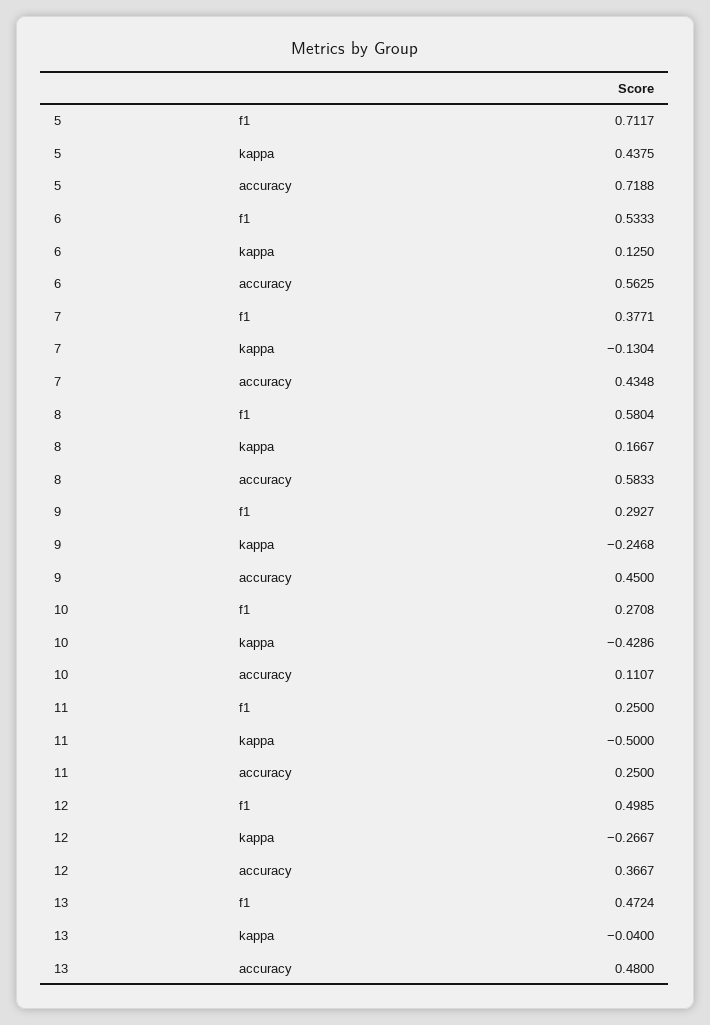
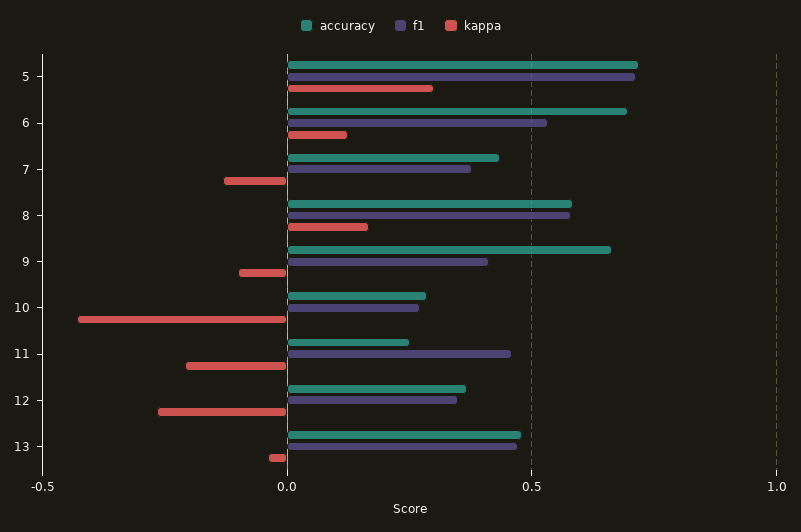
kappa, 5: 0.4375 -> 0.3
accuracy, 6: 0.5625 -> 0.7
f1, 9: 0.2927 -> 0.4
kappa, 9: -0.2468 -> -0.1
accuracy, 9: 0.45 -> 0.65
accuracy, 10: 0.1107 -> 0.3
f1, 11: 0.25 -> 0.45
kappa, 11: -0.5 -> -0.2
f1, 12: 0.4985 -> 0.35

